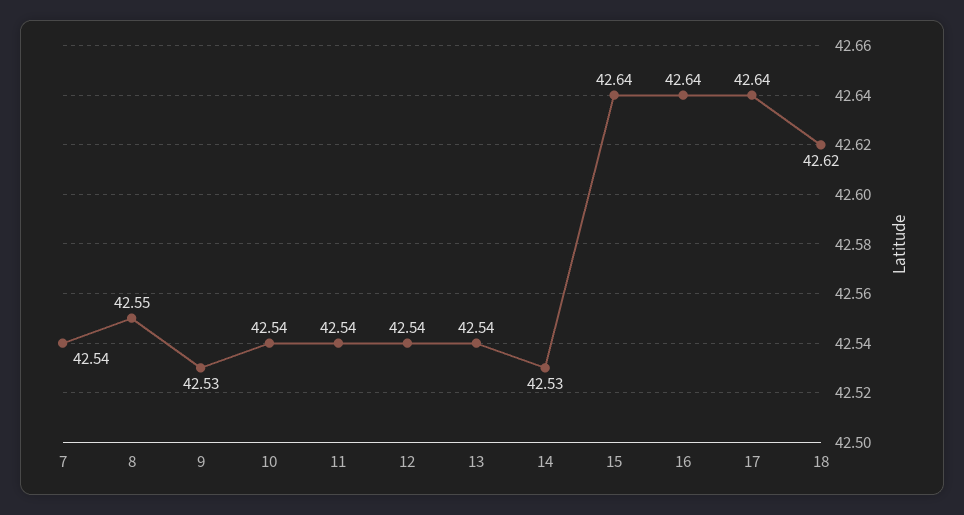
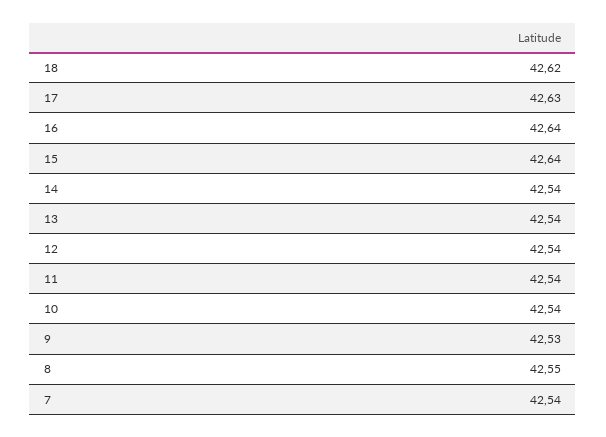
14: 42.53 -> 42.54
17: 42.64 -> 42.63

